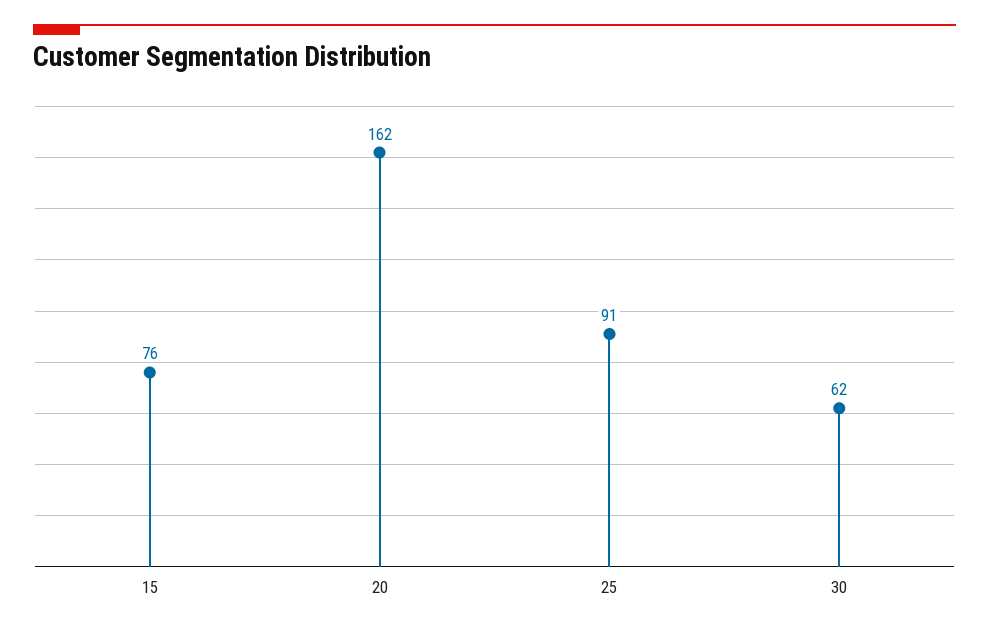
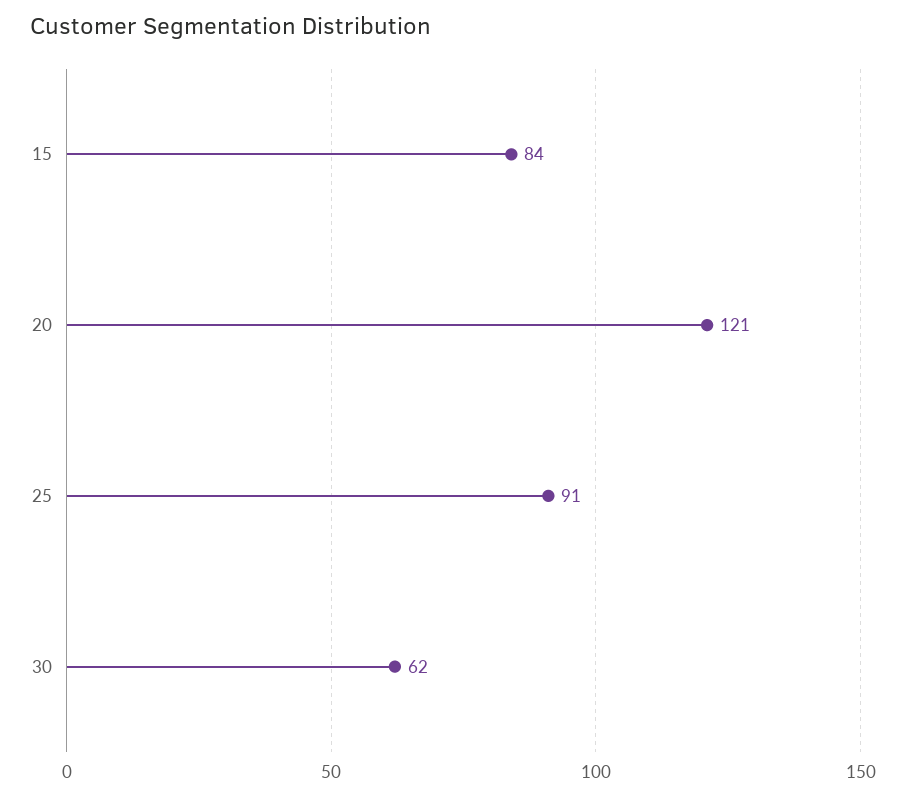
15: 76 -> 84
20: 162 -> 121

